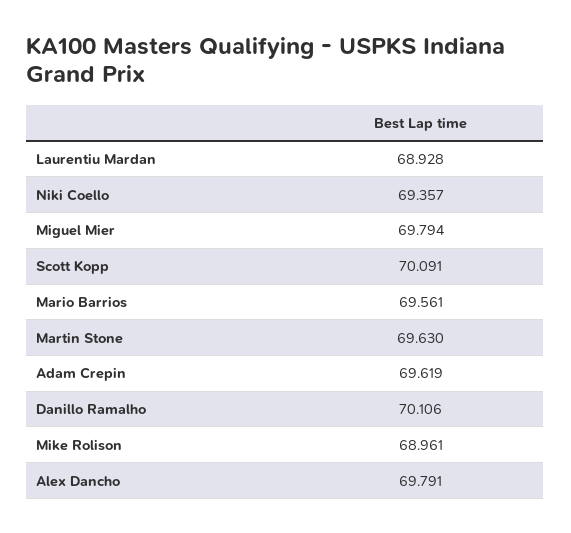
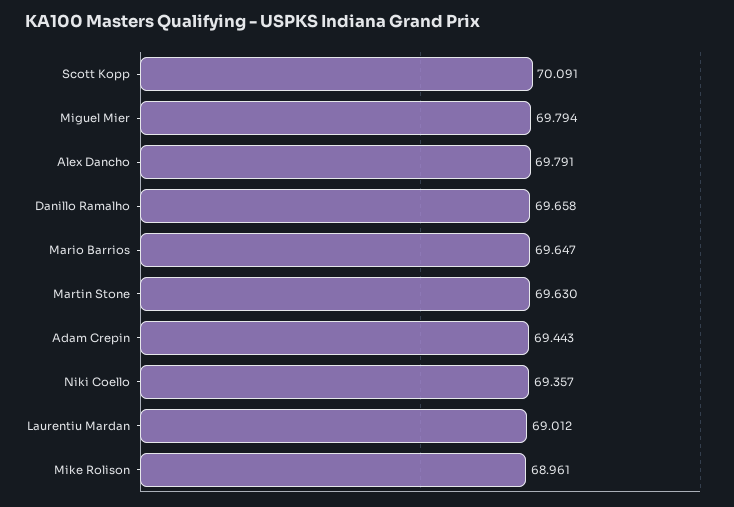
Laurentiu Mardan: 68.928 -> 69.012
Mario Barrios: 69.561 -> 69.647
Adam Crepin: 69.619 -> 69.443
Danillo Ramalho: 70.106 -> 69.658

